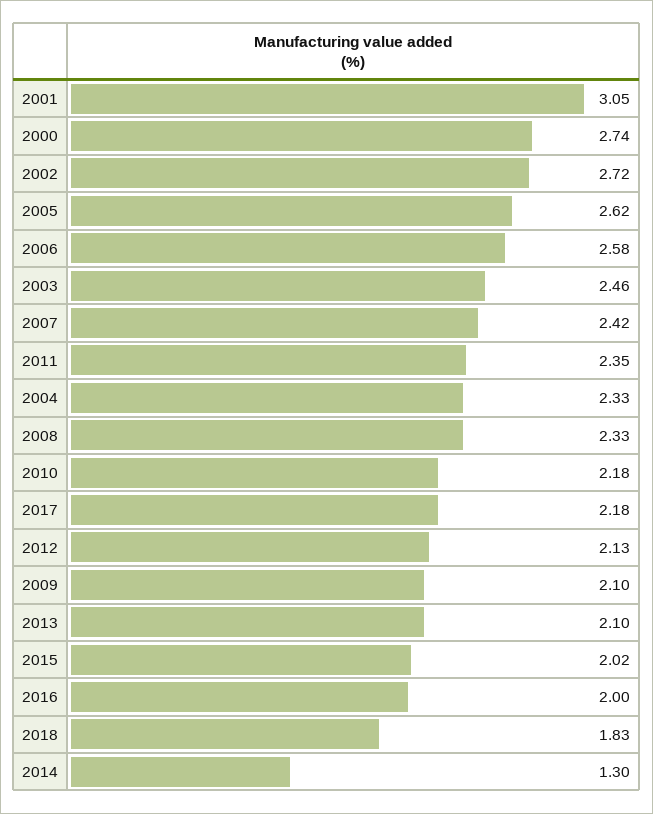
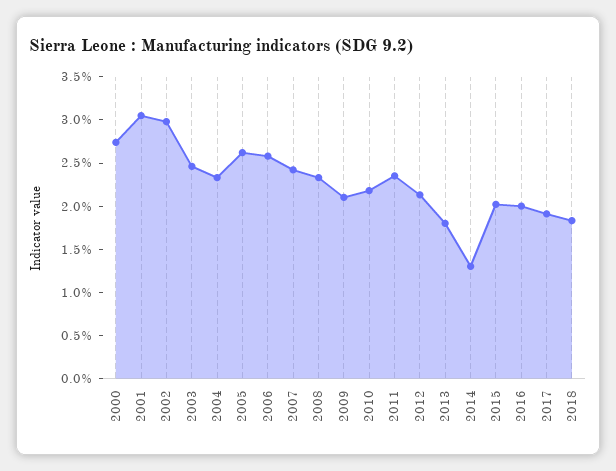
2002: 2.72 -> 3
2017: 2.18 -> 1.9
2013: 2.1 -> 1.8

